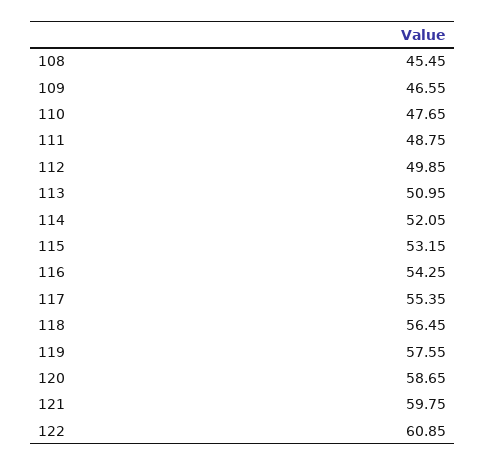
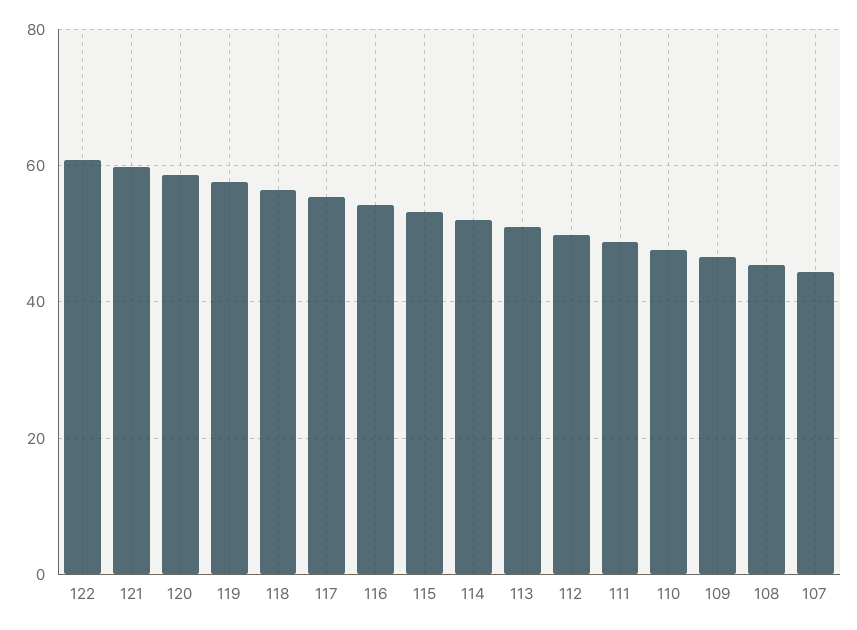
107: none -> 44

